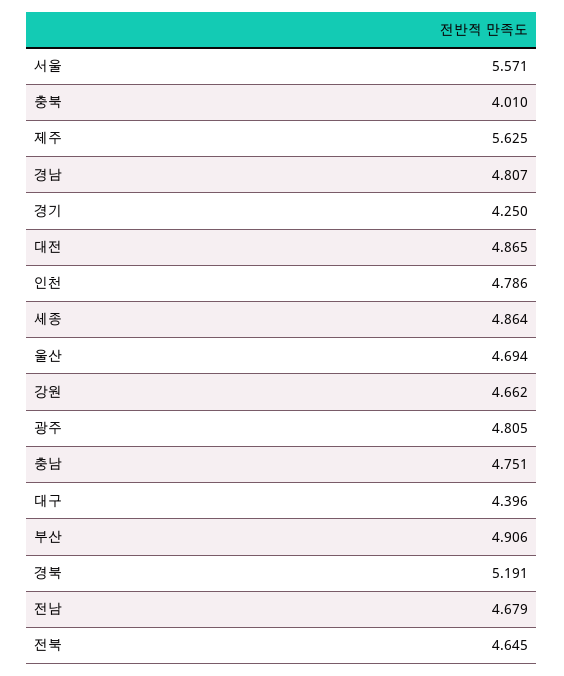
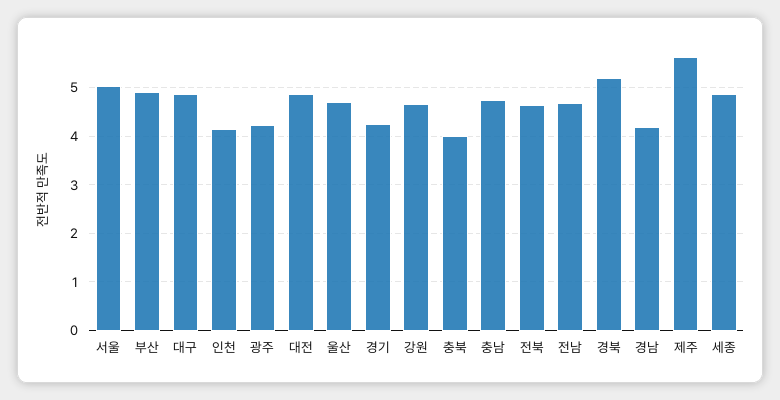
서울: 5.571 -> 5
경남: 4.807 -> 4.2
인천: 4.786 -> 4.2
광주: 4.805 -> 4.2
대구: 4.396 -> 4.8

